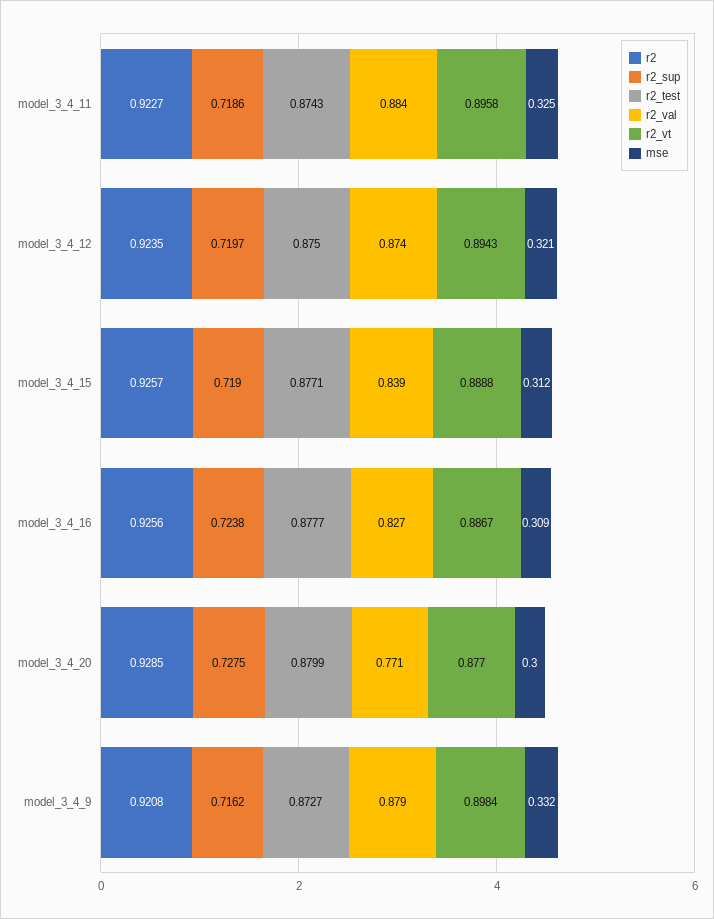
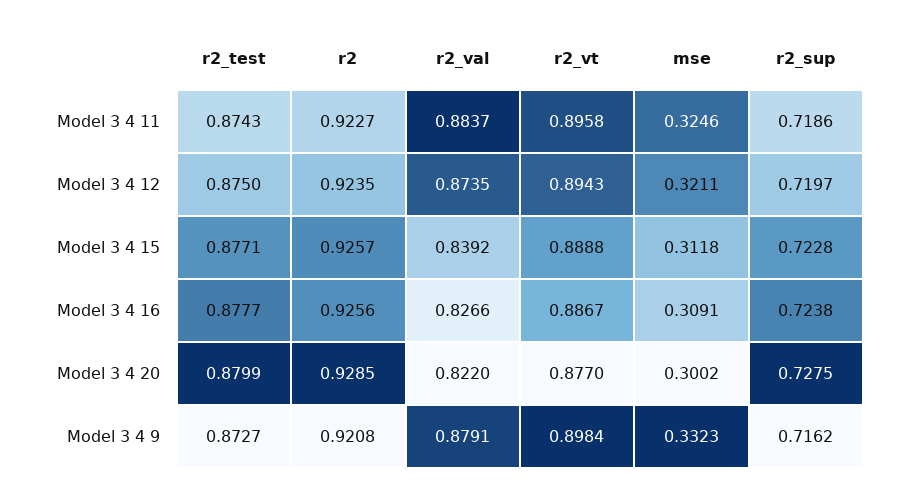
r2_sup, model_3_4_15: 0.719 -> 0.7228
r2_val, model_3_4_20: 0.771 -> 0.822

